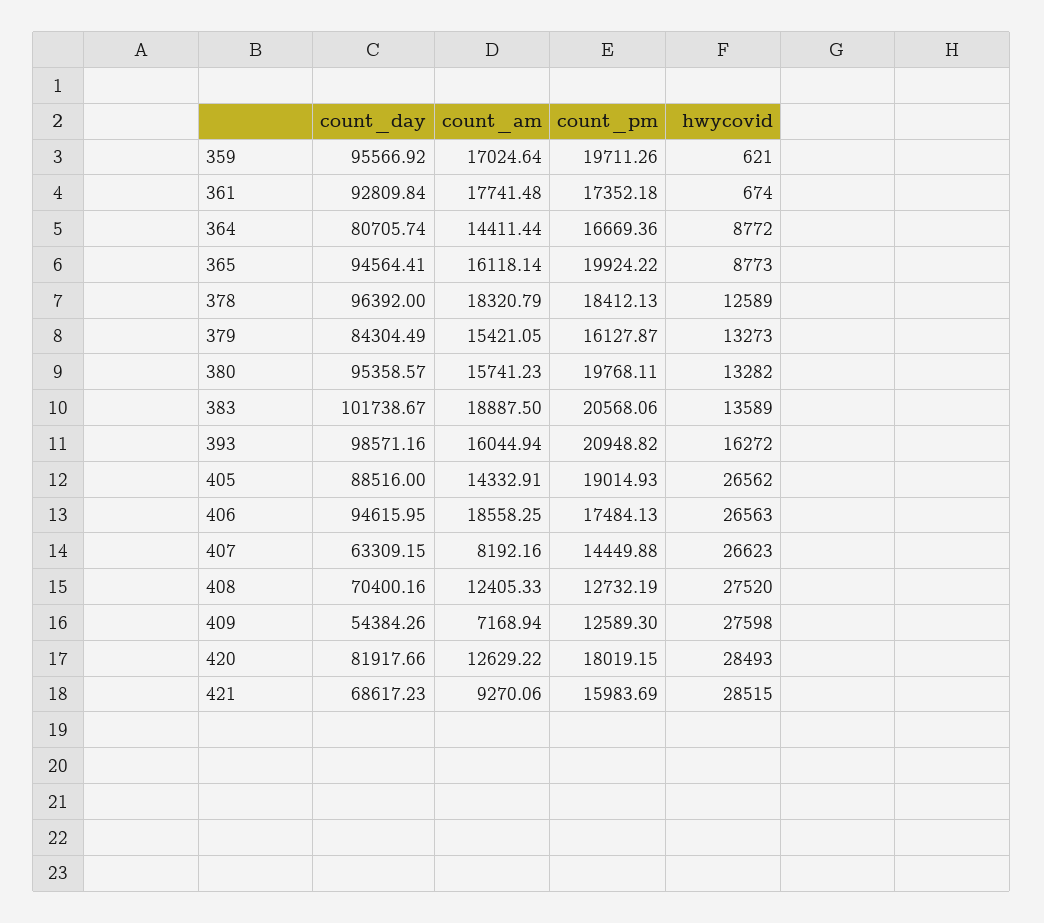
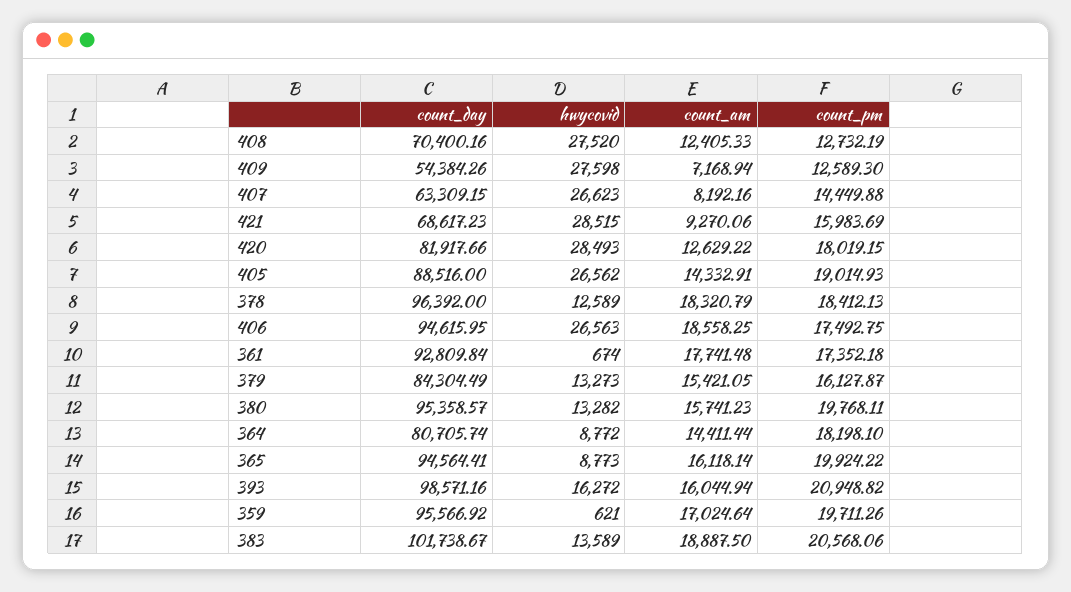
count_pm, 364: 16669.36 -> 18198.1
count_pm, 406: 17484.13 -> 17492.75

